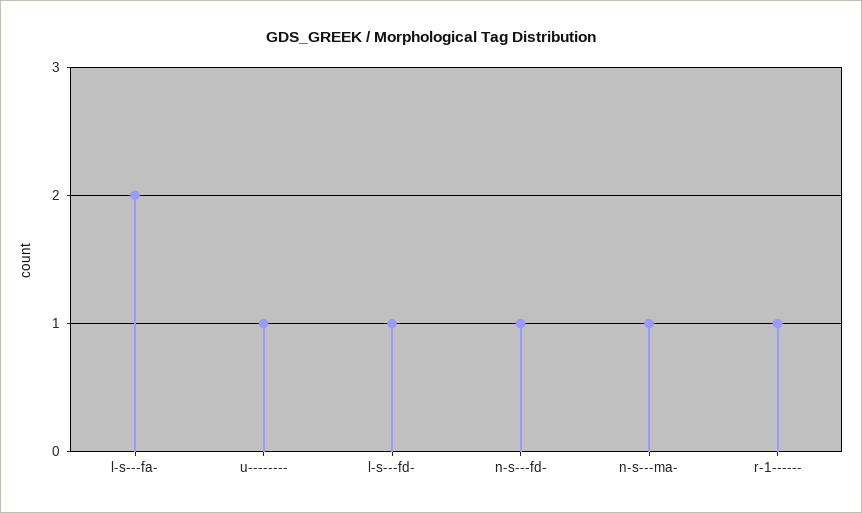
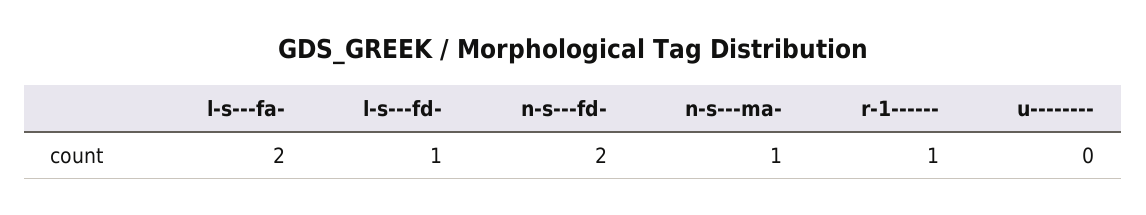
u--------: 1 -> 0
n-s---fd-: 1 -> 2

